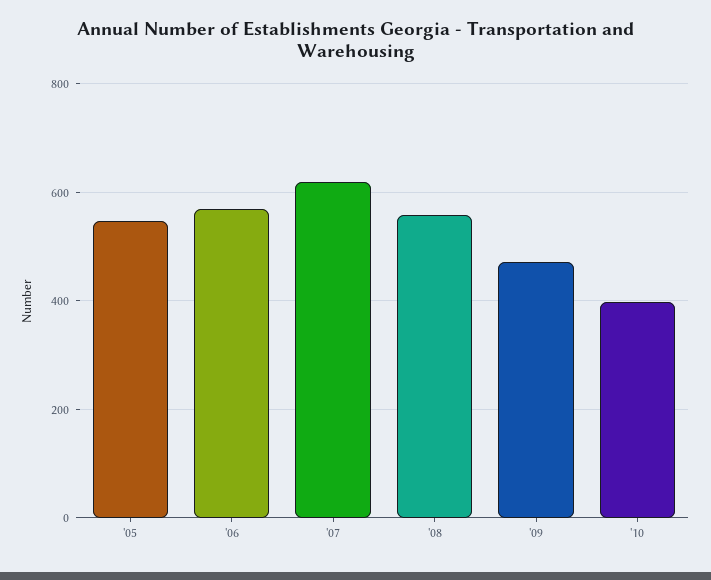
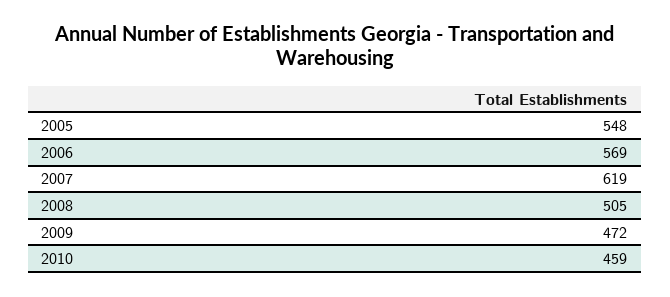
'08: 560 -> 505
'10: 400 -> 459

